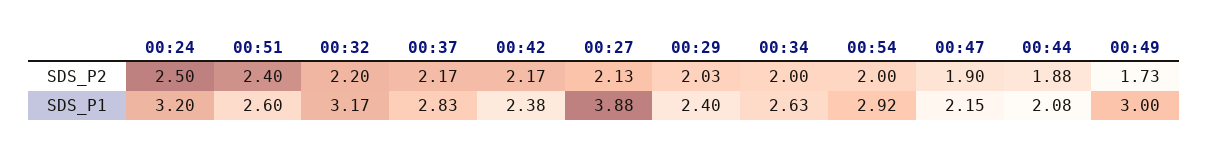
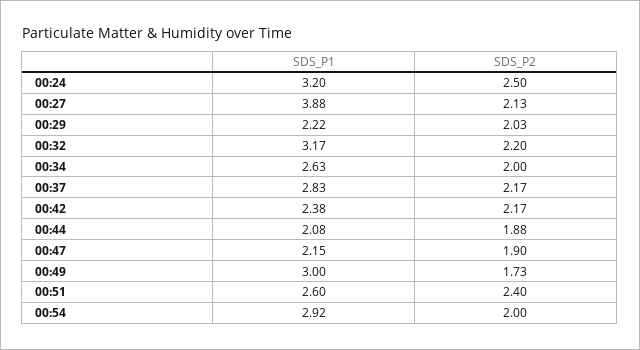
00:29, SDS_P1: 2.4 -> 2.22

